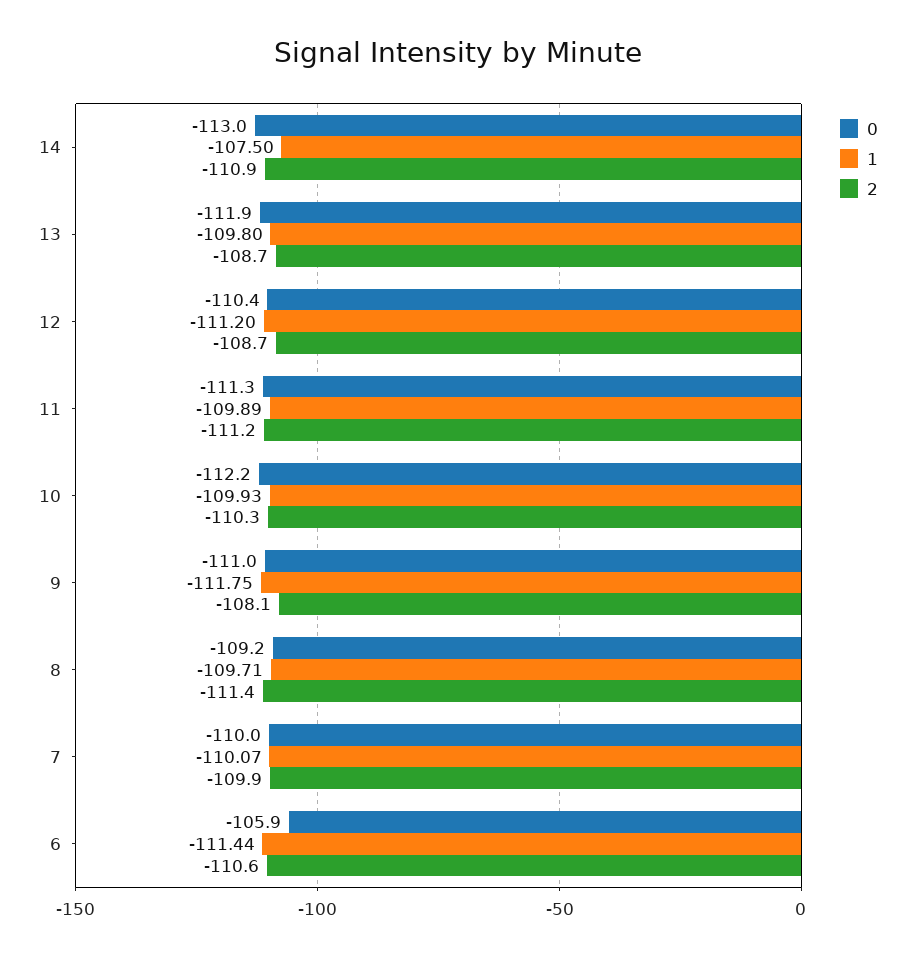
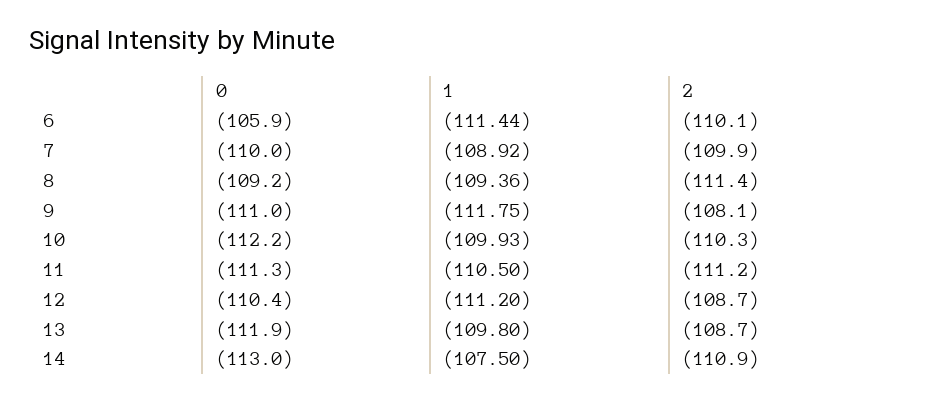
1, 11: -109.89 -> -110.5
1, 8: -109.71 -> -109.36
1, 7: -110.07 -> -108.92
2, 6: -110.6 -> -110.1

